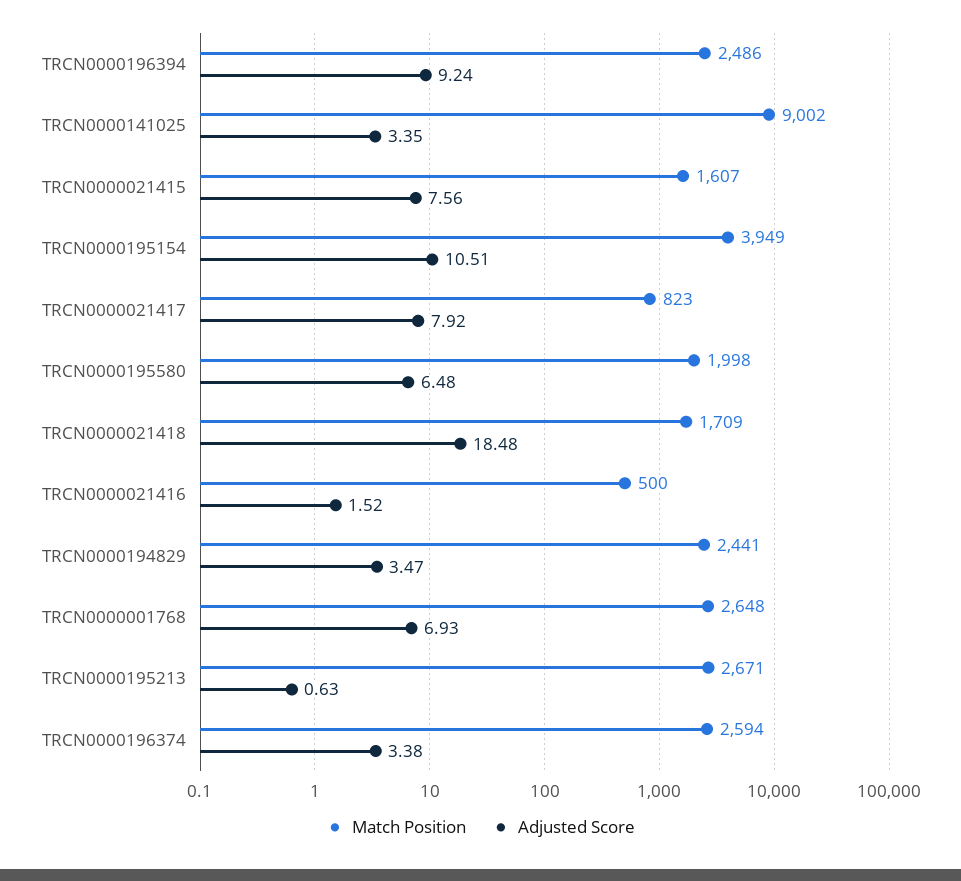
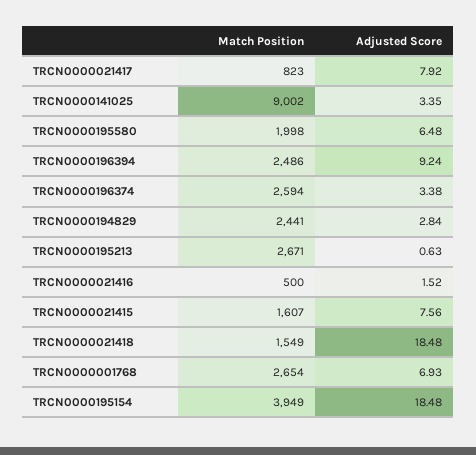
Adjusted Score, TRCN0000195154: 10.51 -> 18.48
Match Position, TRCN0000021418: 1709 -> 1549
Adjusted Score, TRCN0000194829: 3.47 -> 2.84
Match Position, TRCN0000001768: 2648 -> 2654

